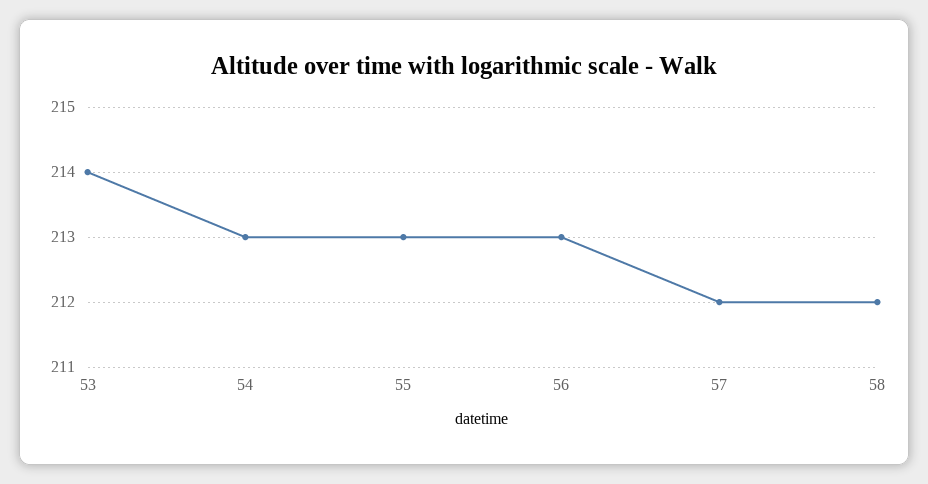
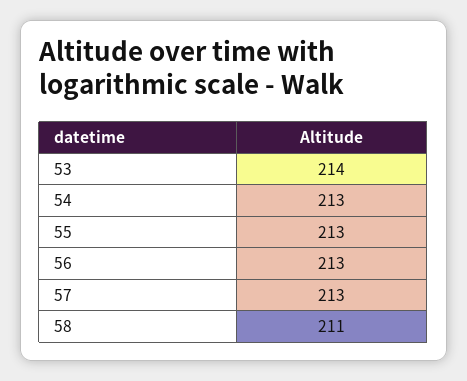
57: 212 -> 213
58: 212 -> 211

